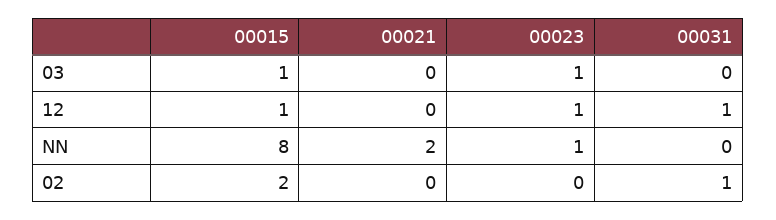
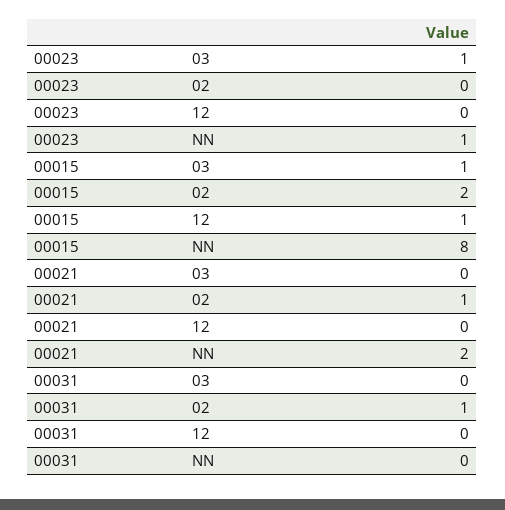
00023, 12: 1 -> 0
00031, 12: 1 -> 0
00021, 02: 0 -> 1

